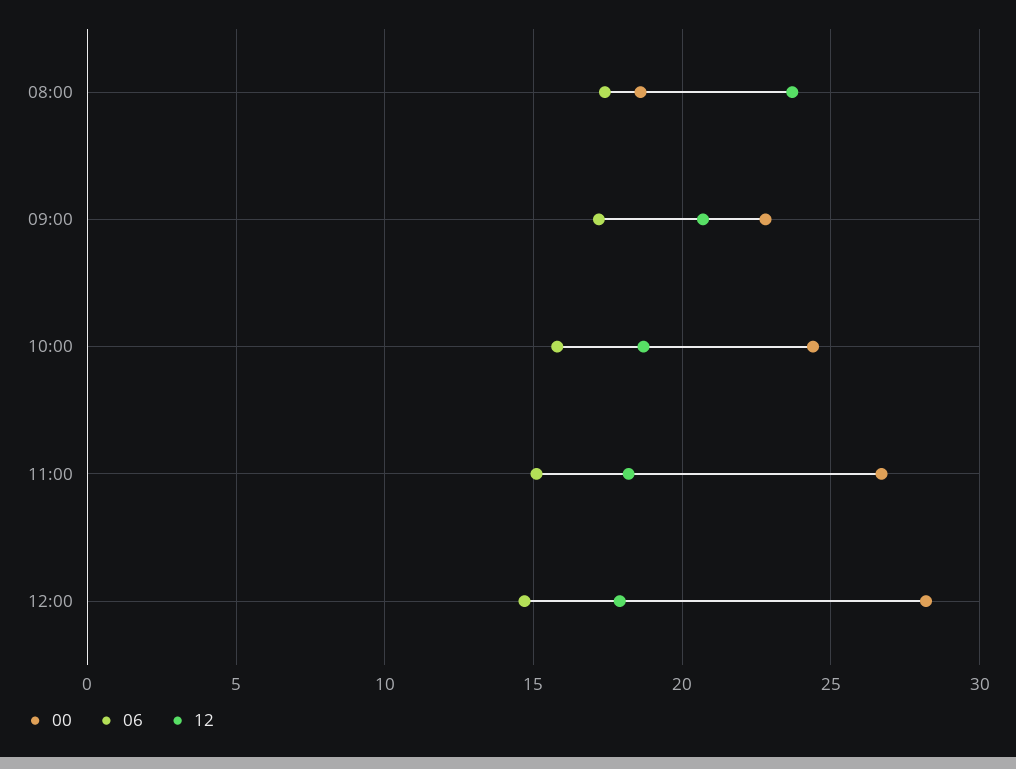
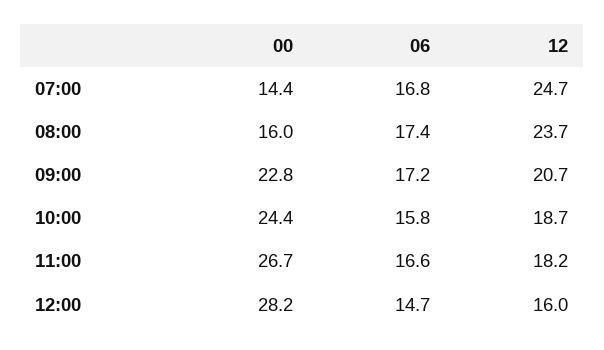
00, 08:00: 18.5 -> 16
06, 11:00: 15 -> 16.6
12, 12:00: 18 -> 16
00, 07:00: none -> 14.4
06, 07:00: none -> 16.8
12, 07:00: none -> 24.7

